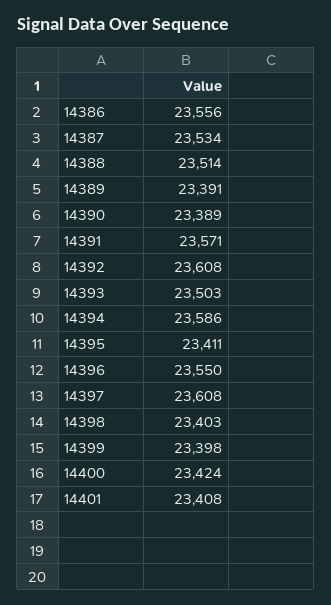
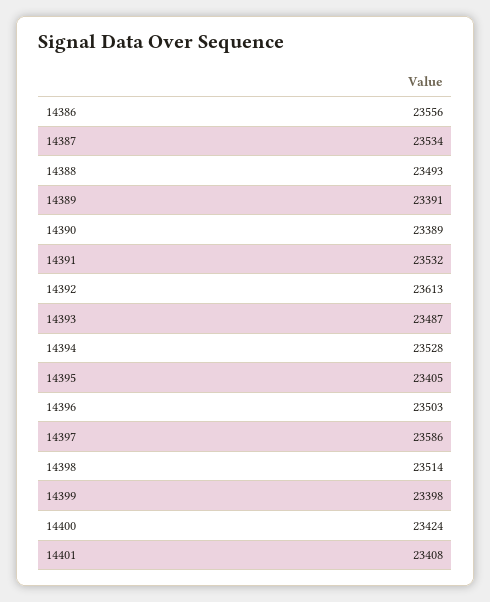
14388: 23514 -> 23493
14391: 23571 -> 23532
14392: 23608 -> 23613
14393: 23503 -> 23487
14394: 23586 -> 23528
14395: 23411 -> 23405
14396: 23550 -> 23503
14397: 23608 -> 23586
14398: 23403 -> 23514

